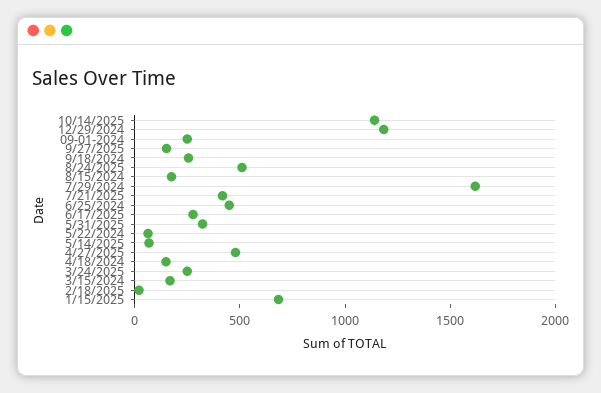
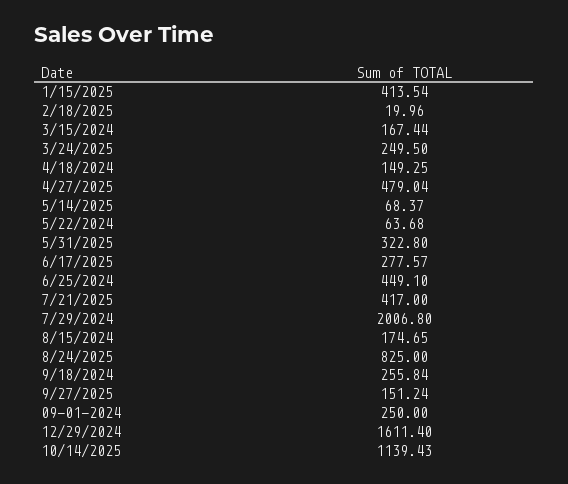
12/29/2024: 1200 -> 1611.4
8/24/2025: 500 -> 825
7/29/2024: 1600 -> 2006.8
1/15/2025: 700 -> 413.54

